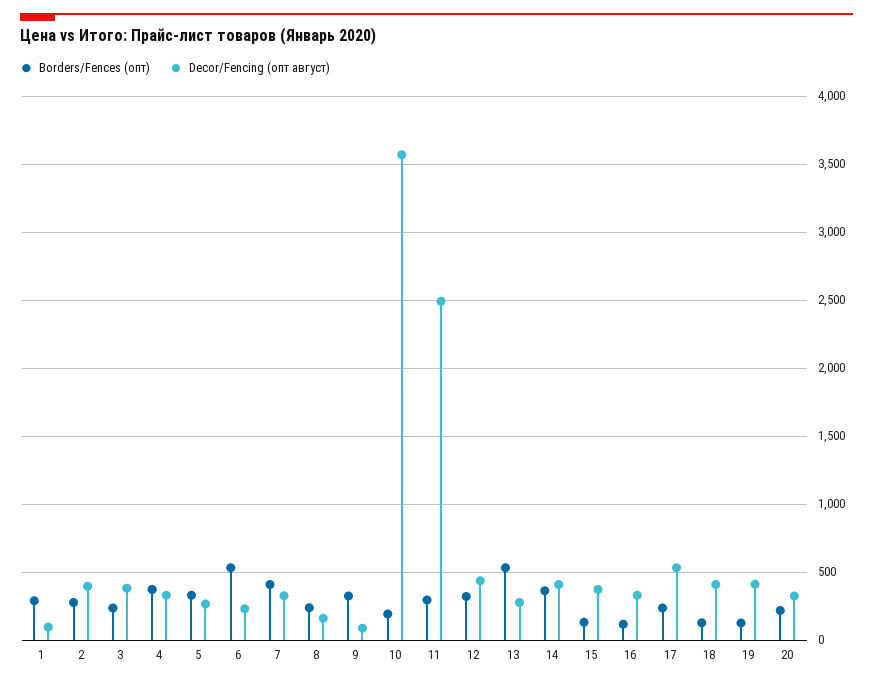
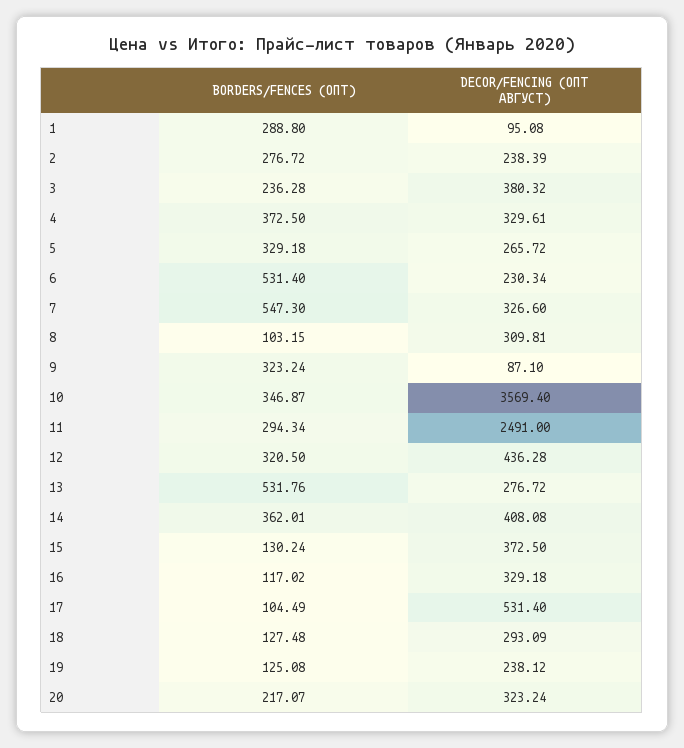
Decor/Fencing (опт август), 2: 400 -> 238.39
Borders/Fences (опт), 7: 400 -> 547.3
Borders/Fences (опт), 8: 250 -> 103.15
Decor/Fencing (опт август), 8: 150 -> 309.81
Borders/Fences (опт), 10: 200 -> 346.87
Borders/Fences (опт), 17: 250 -> 104.49
Decor/Fencing (опт август), 18: 400 -> 293.09
Decor/Fencing (опт август), 19: 400 -> 238.12

